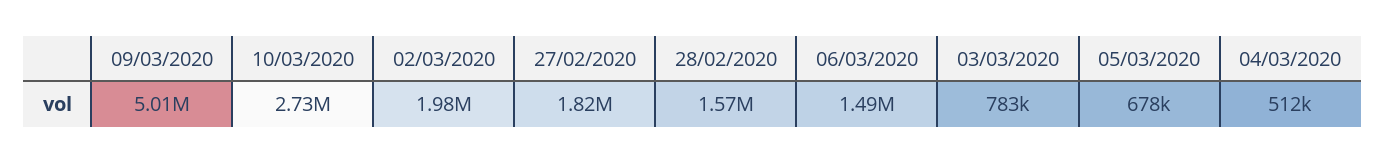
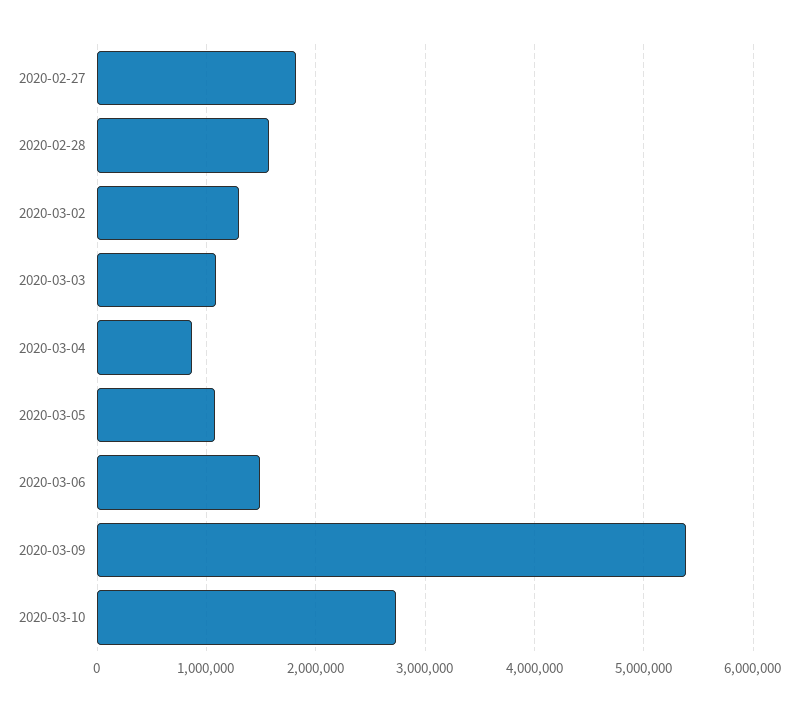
09/03/2020: 5010000 -> 5400000
02/03/2020: 1980000 -> 1300000
03/03/2020: 783000 -> 1100000
05/03/2020: 678000 -> 1100000
04/03/2020: 512000 -> 900000

